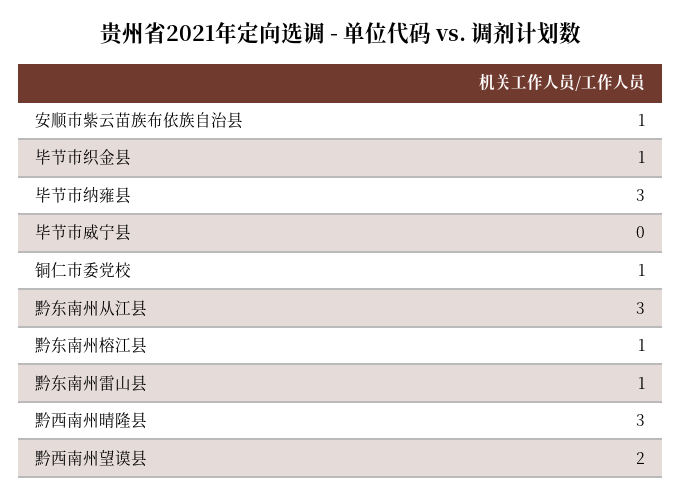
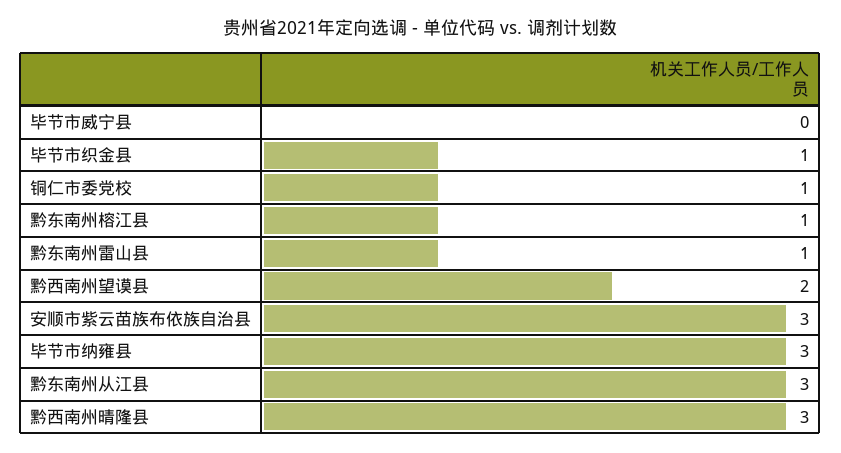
安顺市紫云苗族布依族自治县: 1 -> 3

